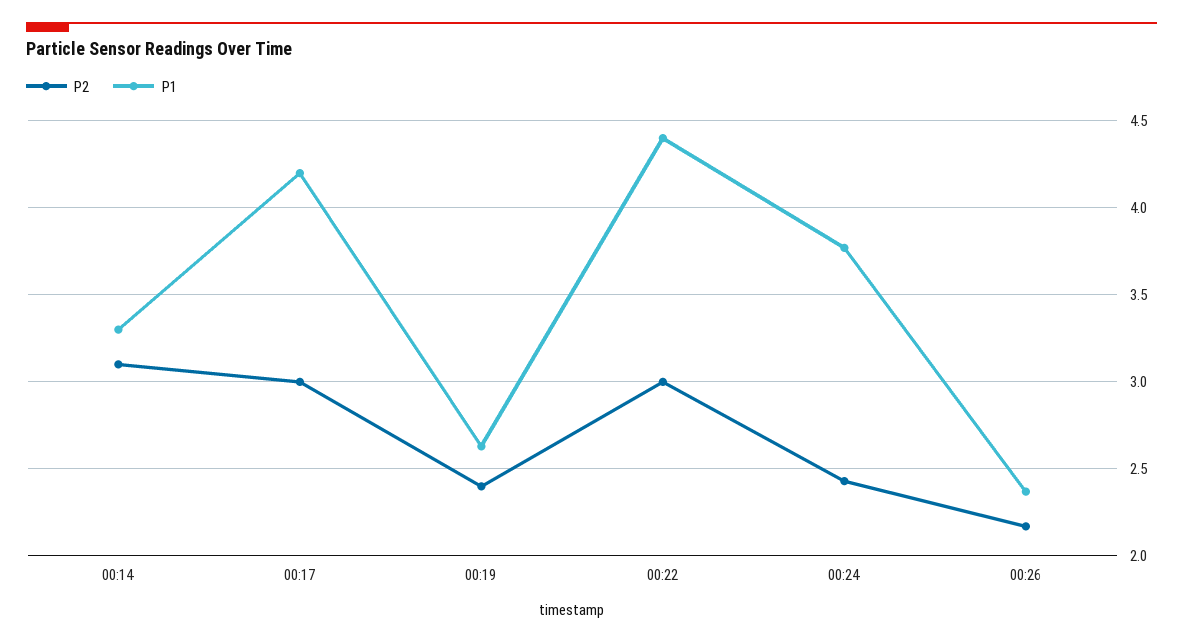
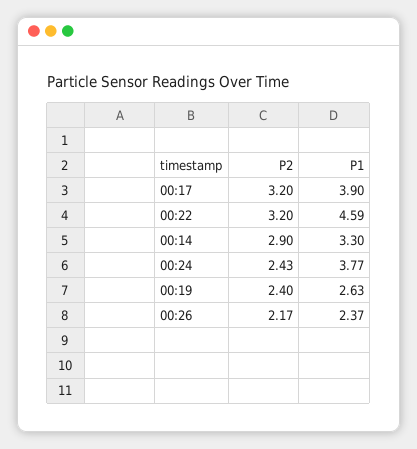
P2, 00:14: 3.1 -> 2.9
P2, 00:17: 3 -> 3.2
P1, 00:17: 4.2 -> 3.9
P2, 00:22: 3 -> 3.2
P1, 00:22: 4.4 -> 4.59

